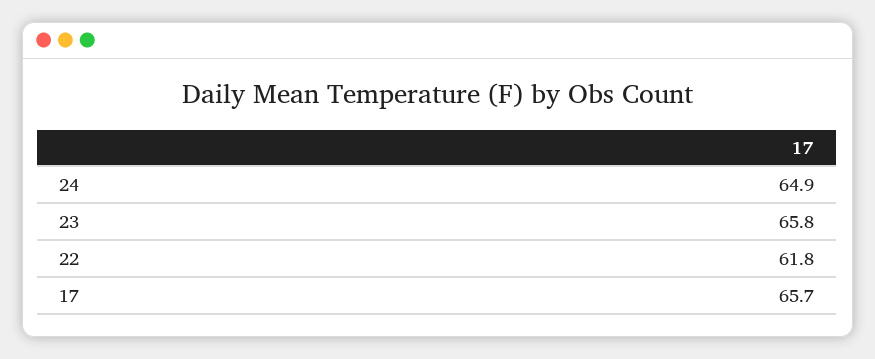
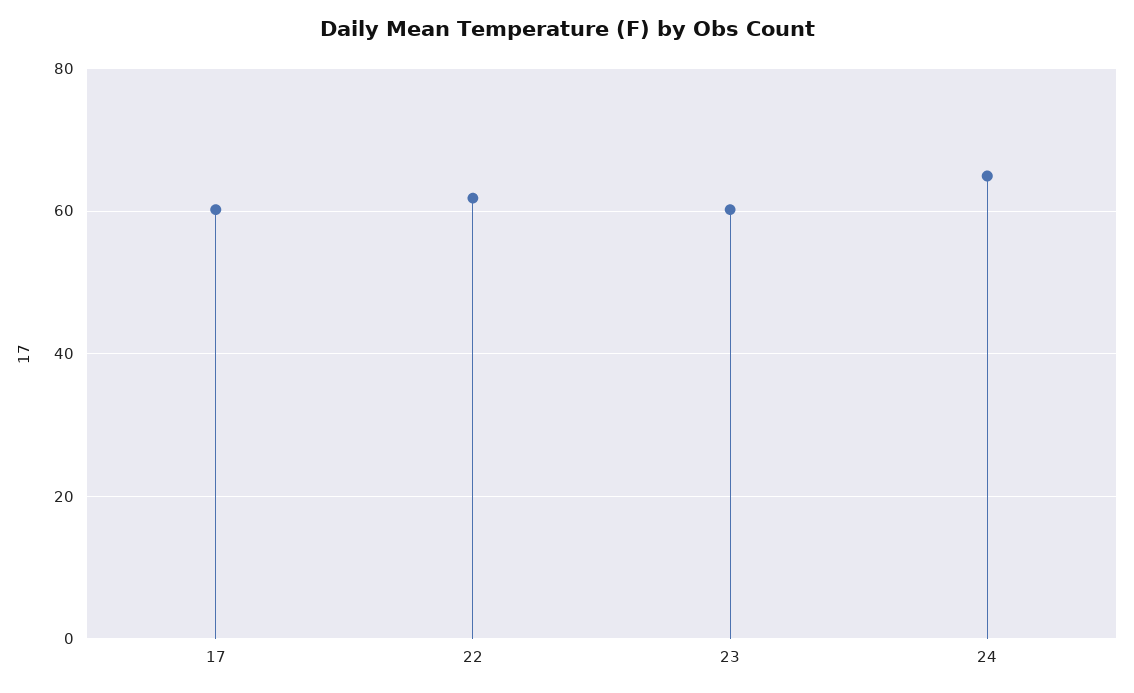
23: 65.8 -> 60
17: 65.7 -> 60

